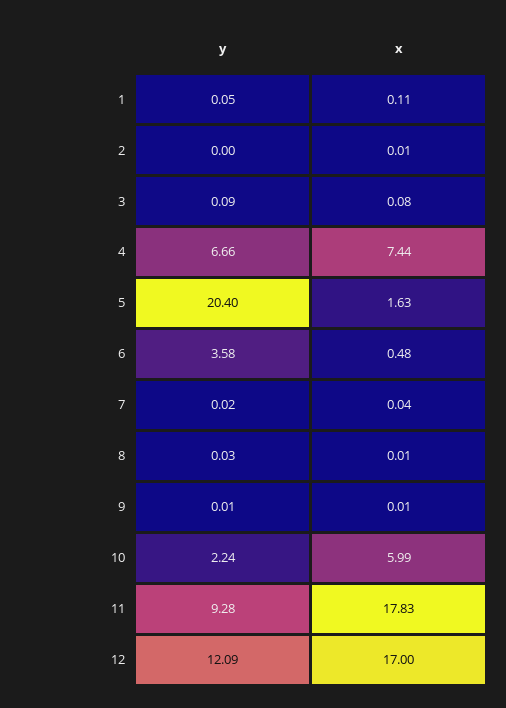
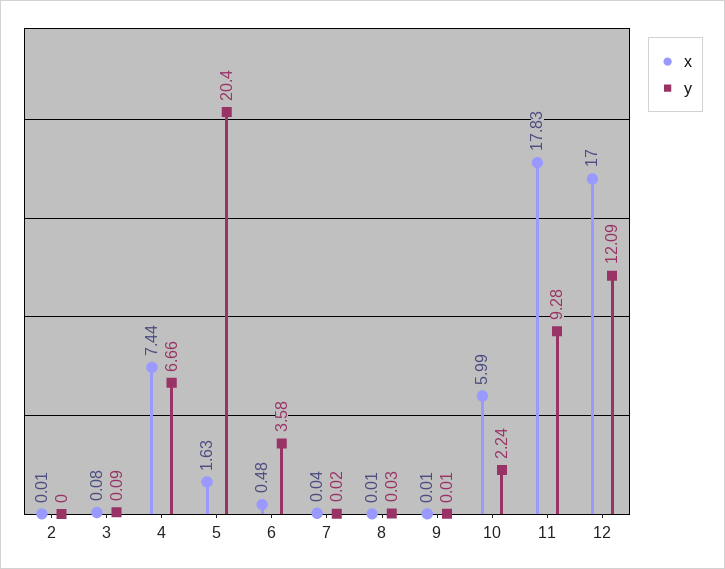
y, 1: 0.05 -> none
x, 1: 0.11 -> none

